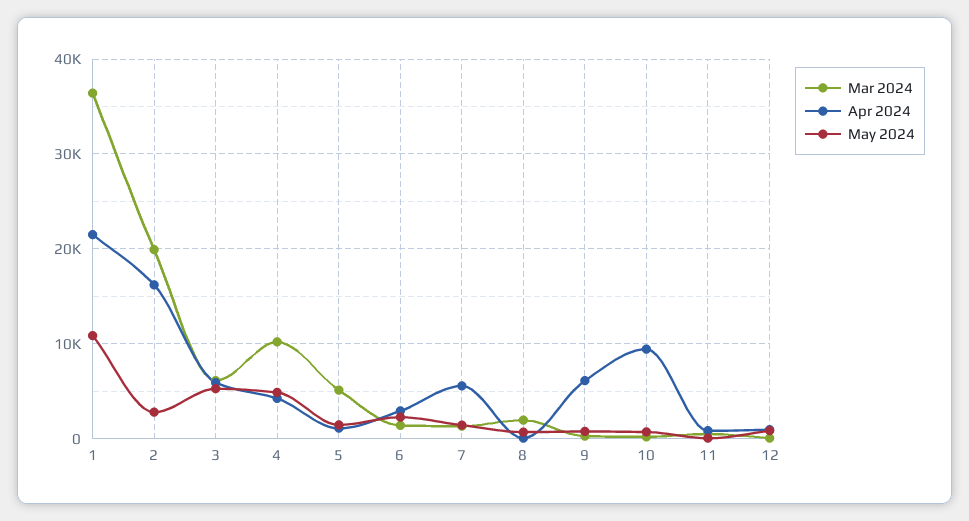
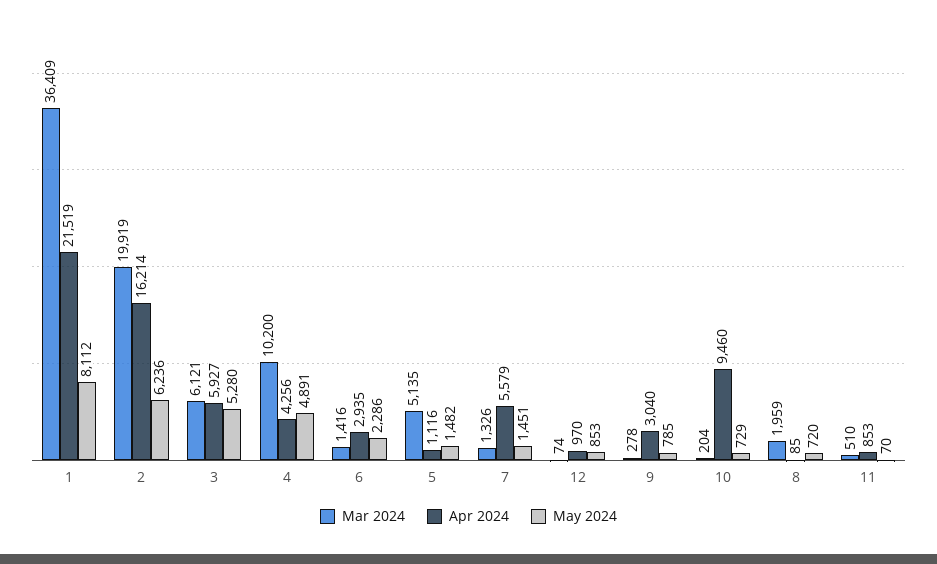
May 2024, 1: 11000 -> 8112
May 2024, 2: 3000 -> 6236
Apr 2024, 9: 6000 -> 3040

